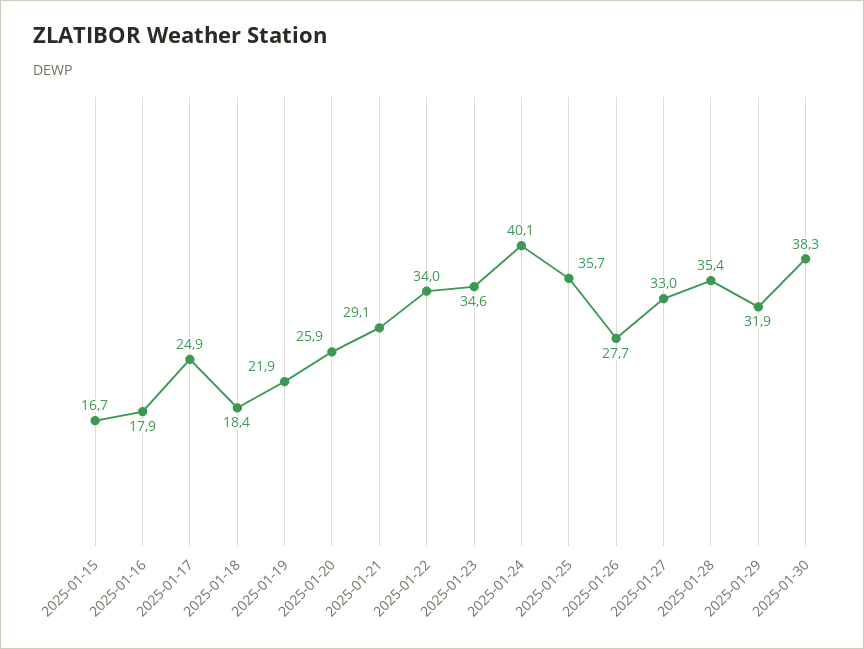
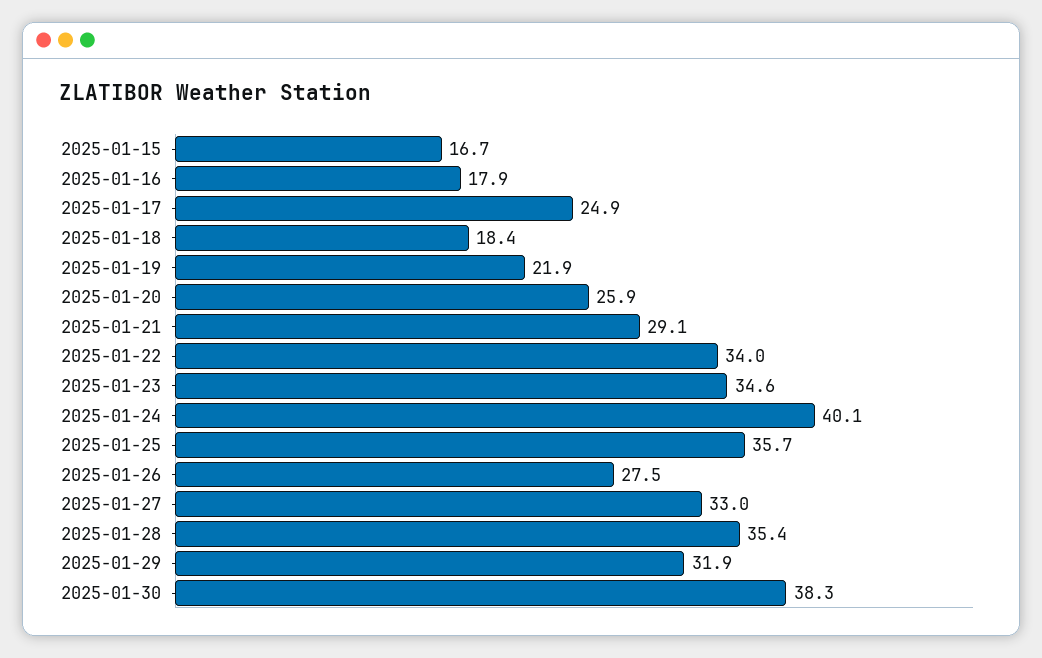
2025-01-26: 27.7 -> 27.5

